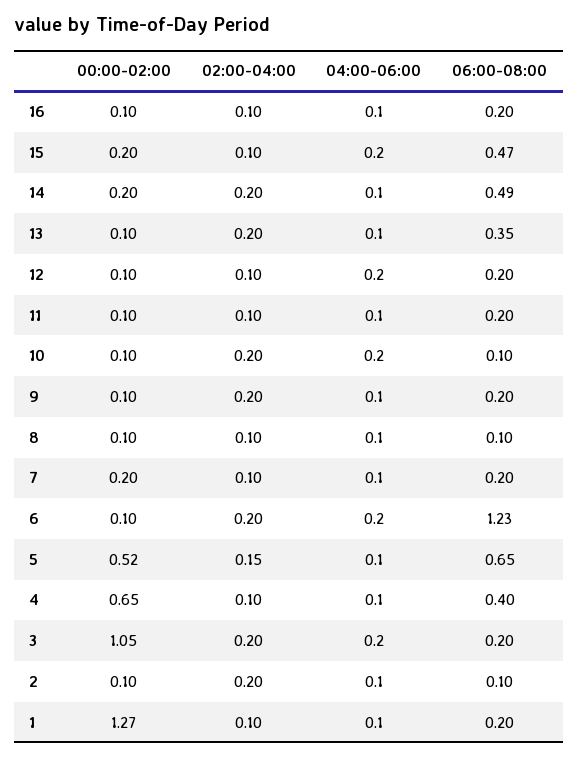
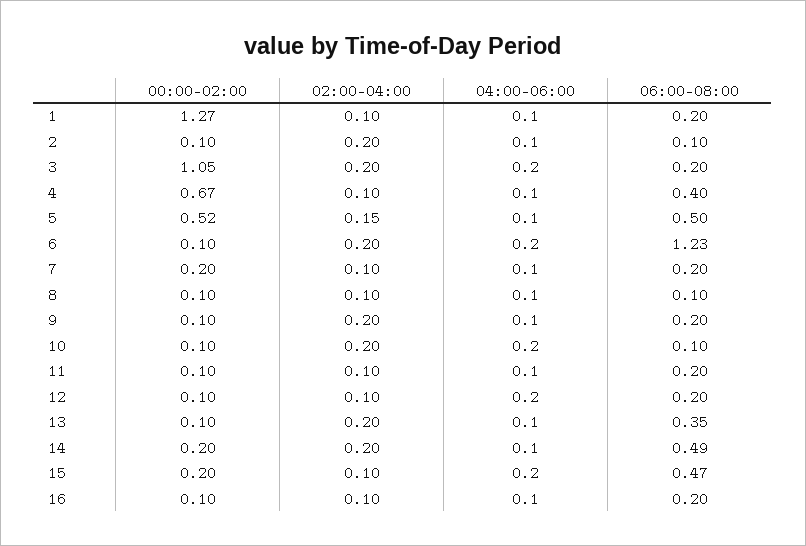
06:00-08:00, 5: 0.65 -> 0.5
00:00-02:00, 4: 0.65 -> 0.67

